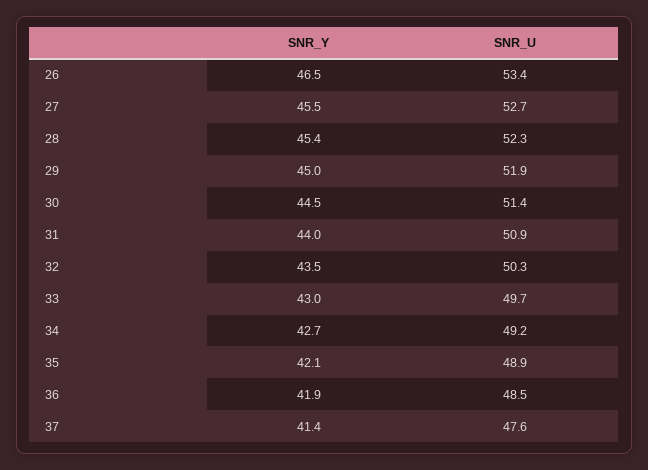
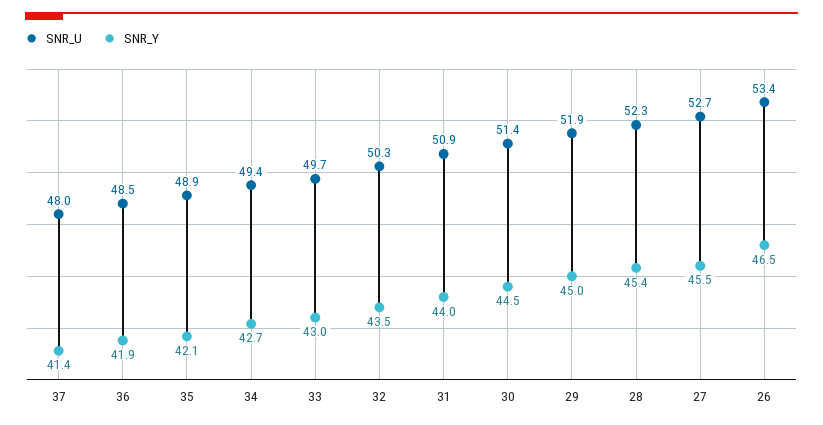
SNR_U, 34: 49.2 -> 49.4
SNR_U, 37: 47.6 -> 48

